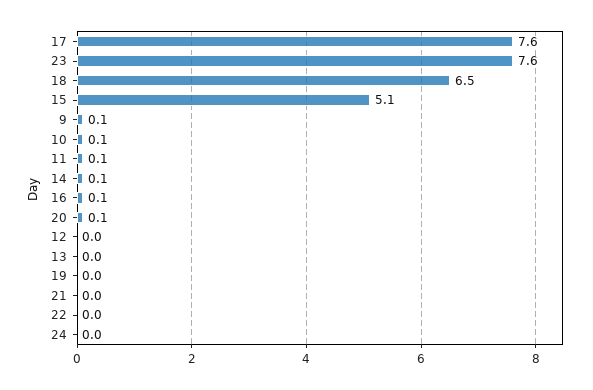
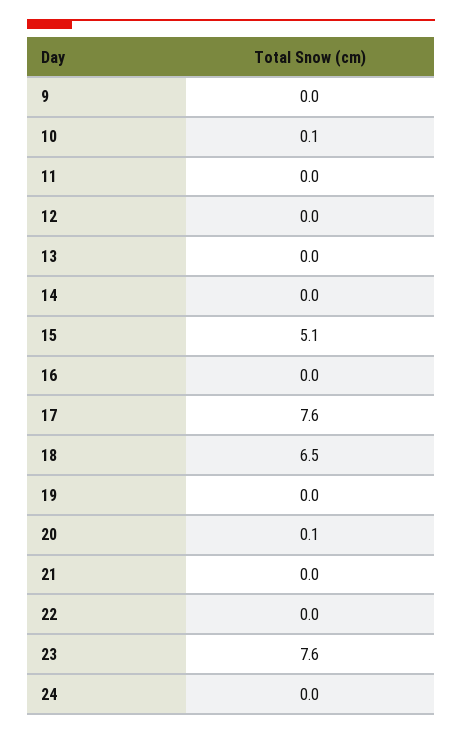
9: 0.1 -> 0
11: 0.1 -> 0
14: 0.1 -> 0
16: 0.1 -> 0

